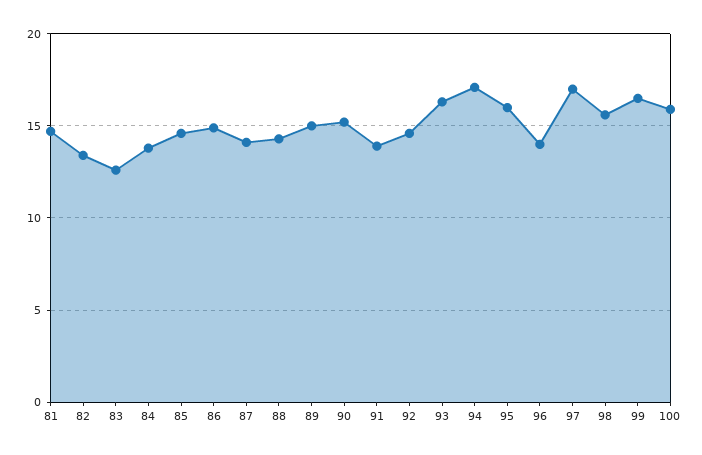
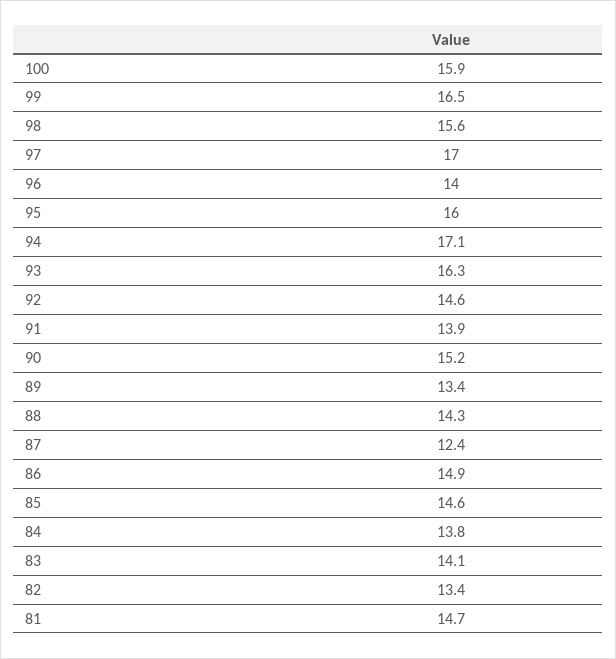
83: 12.5 -> 14.1
87: 14 -> 12.4
89: 15 -> 13.4

